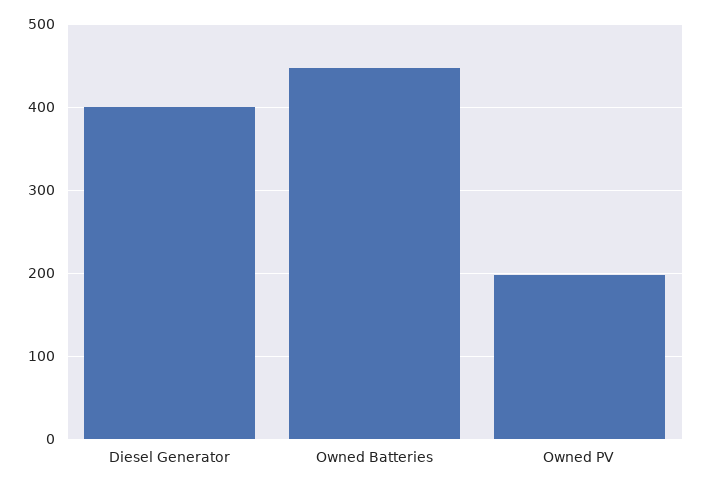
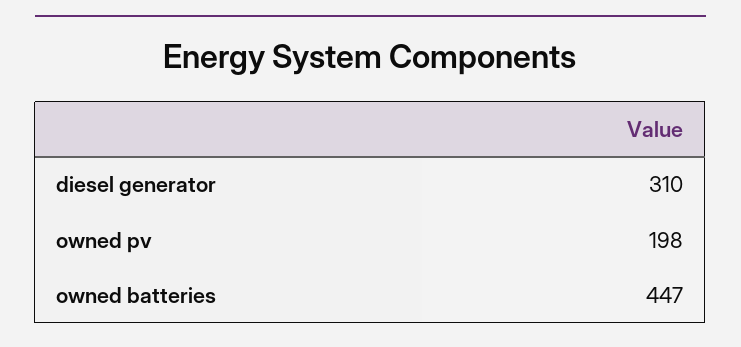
Diesel Generator: 400 -> 310

